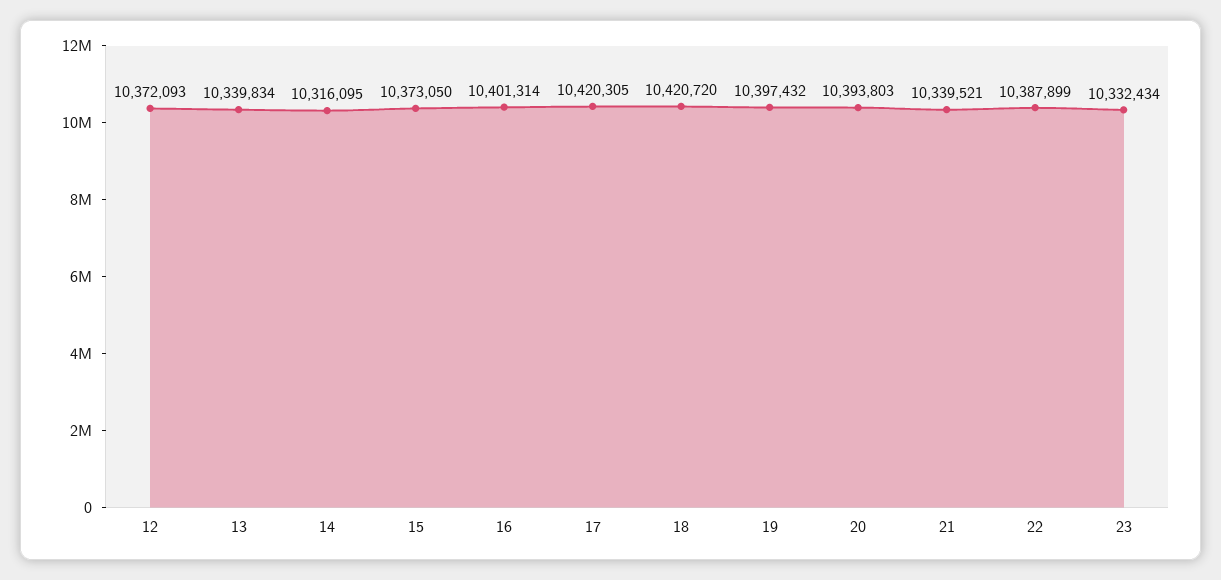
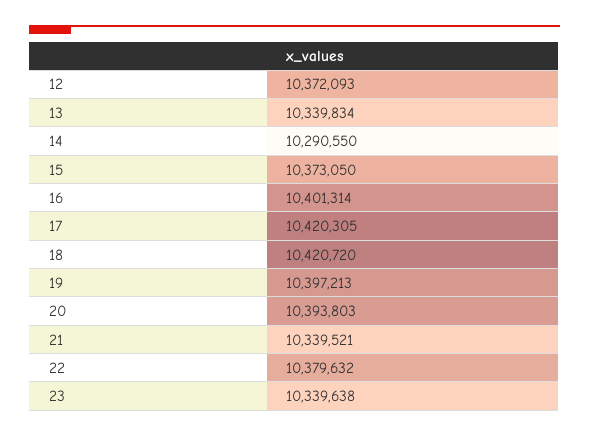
14: 10316095 -> 10290550
19: 10397432 -> 10397213
22: 10387899 -> 10379632
23: 10332434 -> 10339638

